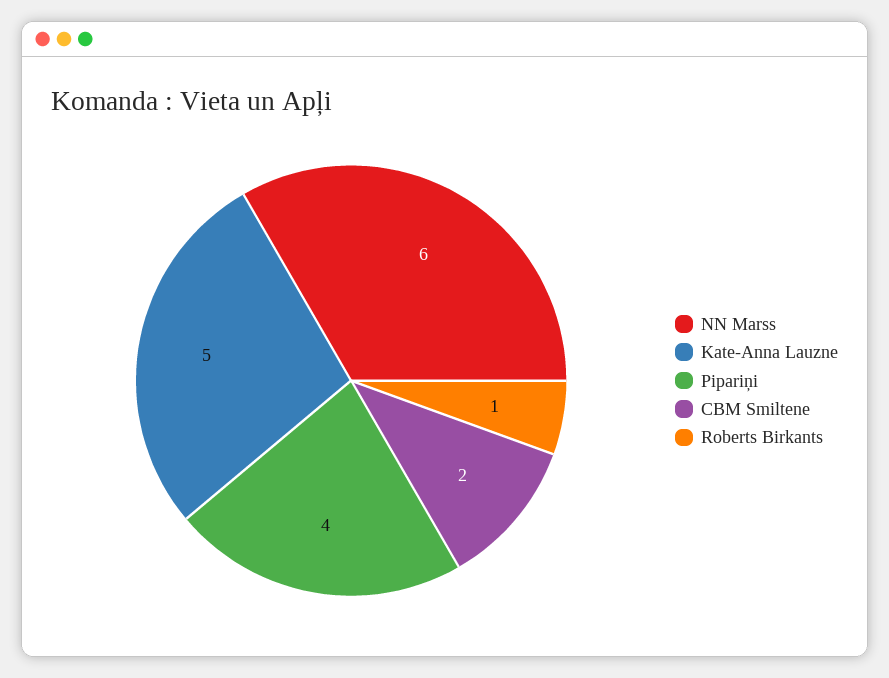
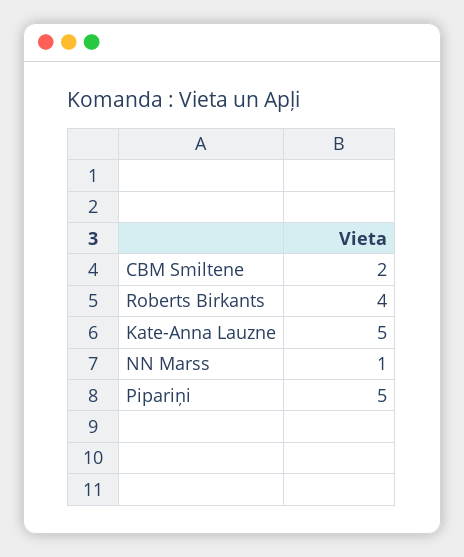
NN Marss: 6 -> 1
Pipariņi: 4 -> 5
Roberts Birkants: 1 -> 4

